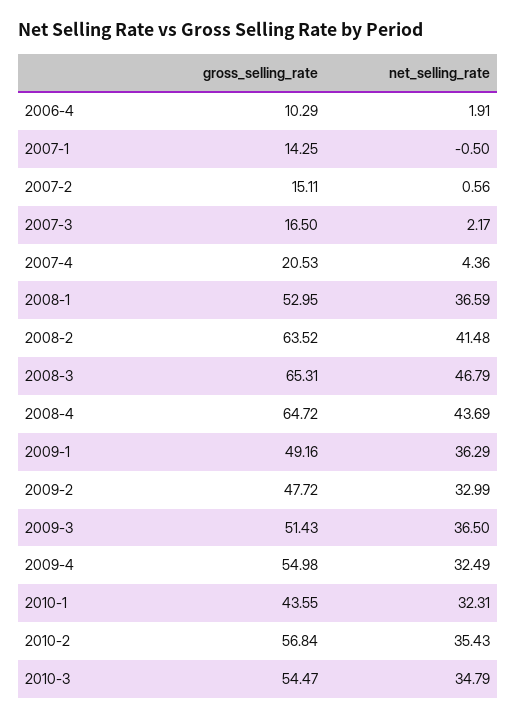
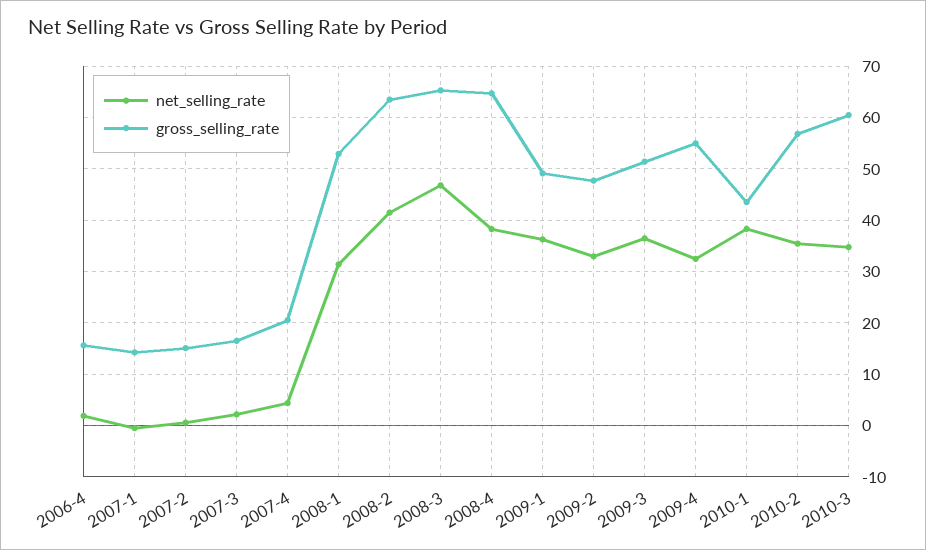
gross_selling_rate, 2006-4: 10.29 -> 16
net_selling_rate, 2008-1: 36.59 -> 32
net_selling_rate, 2008-4: 43.69 -> 38
net_selling_rate, 2010-1: 32.31 -> 38
gross_selling_rate, 2010-3: 54.47 -> 60

